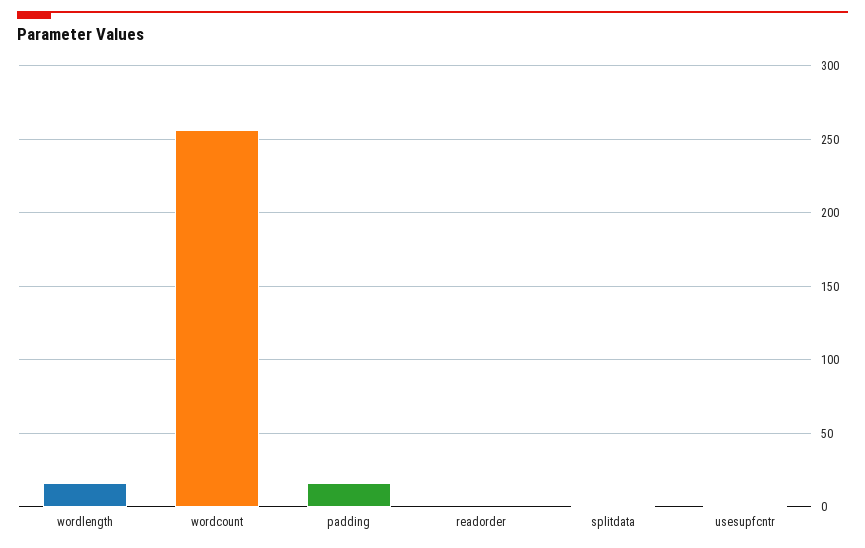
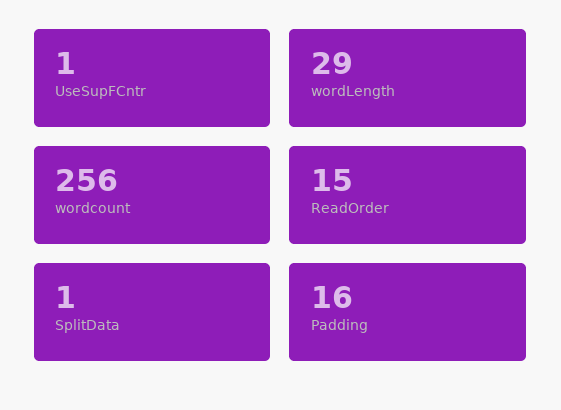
wordlength: 15 -> 29
readorder: 0 -> 15

